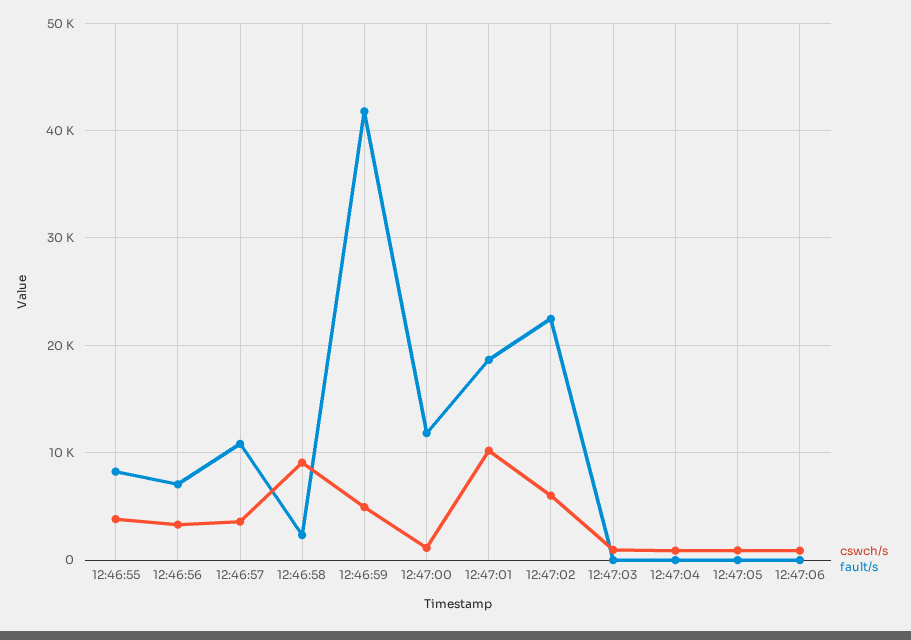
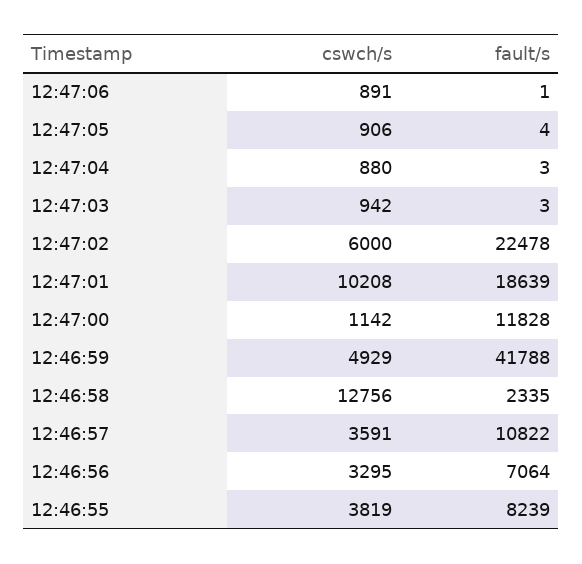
cswch/s, 12:46:58: 9000 -> 12756

